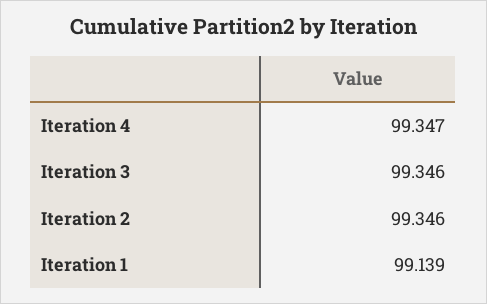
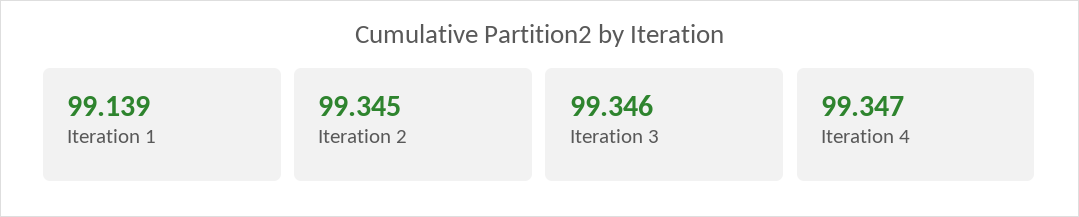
Iteration 2: 99.346 -> 99.345

